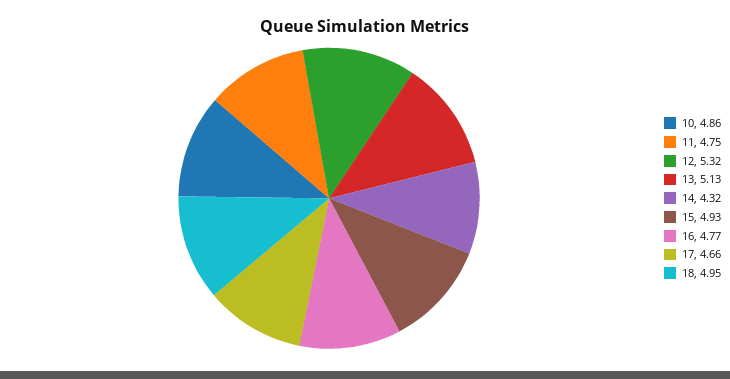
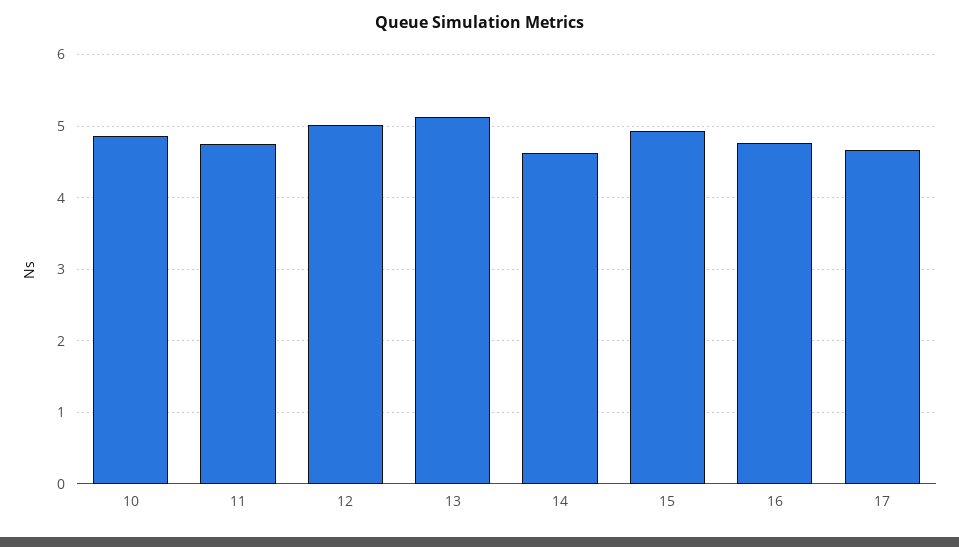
12: 5.32 -> 5
14: 4.32 -> 4.6
18: 4.95 -> none

